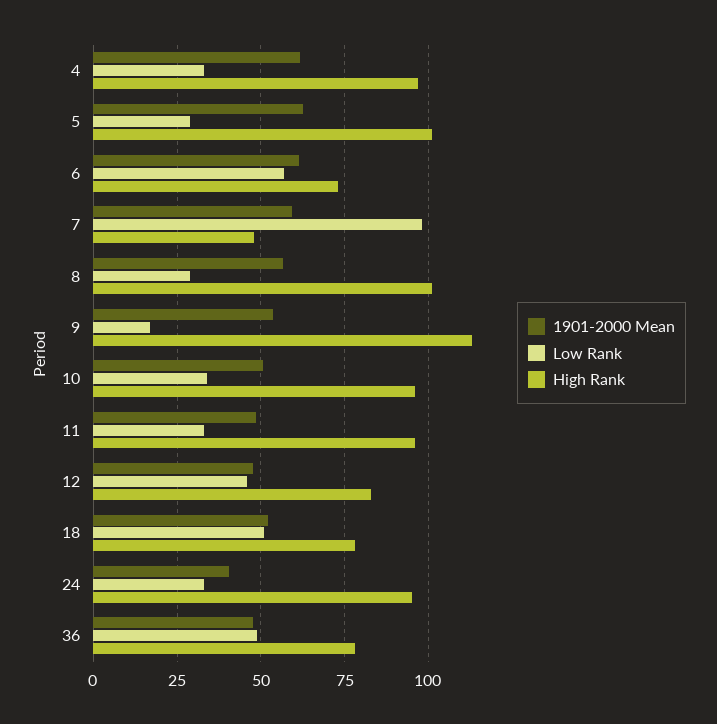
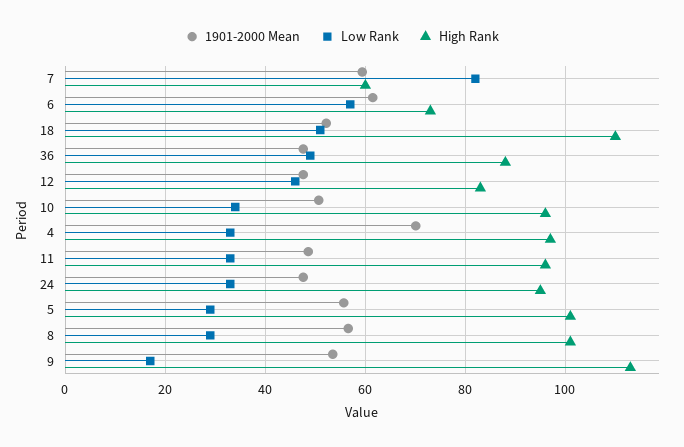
1901-2000 Mean, 4: 62.5 -> 70
1901-2000 Mean, 5: 62.5 -> 56
Low Rank, 7: 97.5 -> 82
High Rank, 7: 47.5 -> 60
High Rank, 18: 77.5 -> 110
1901-2000 Mean, 24: 40 -> 48
High Rank, 36: 77.5 -> 88

